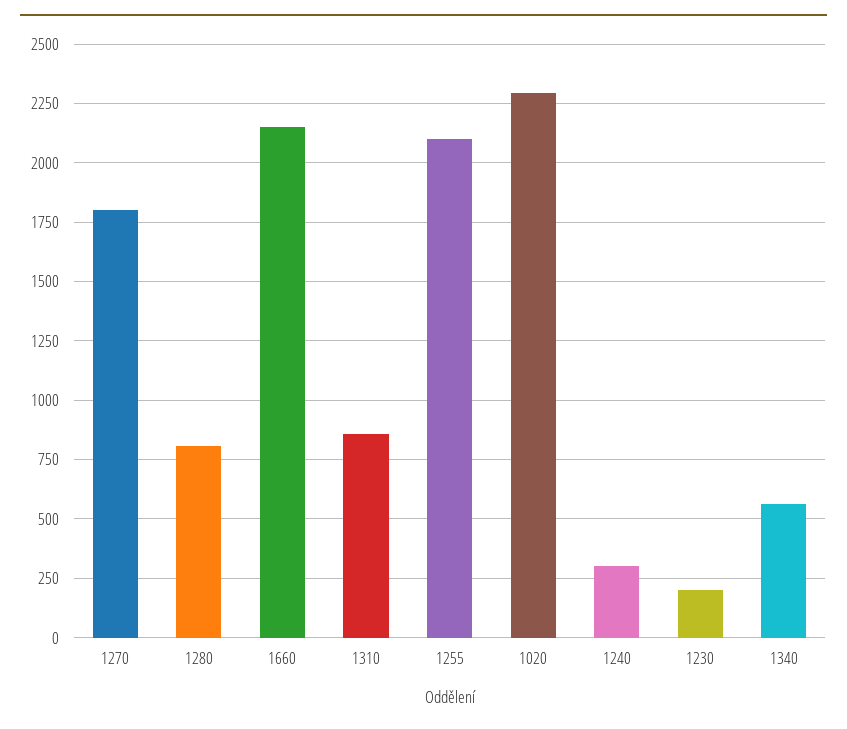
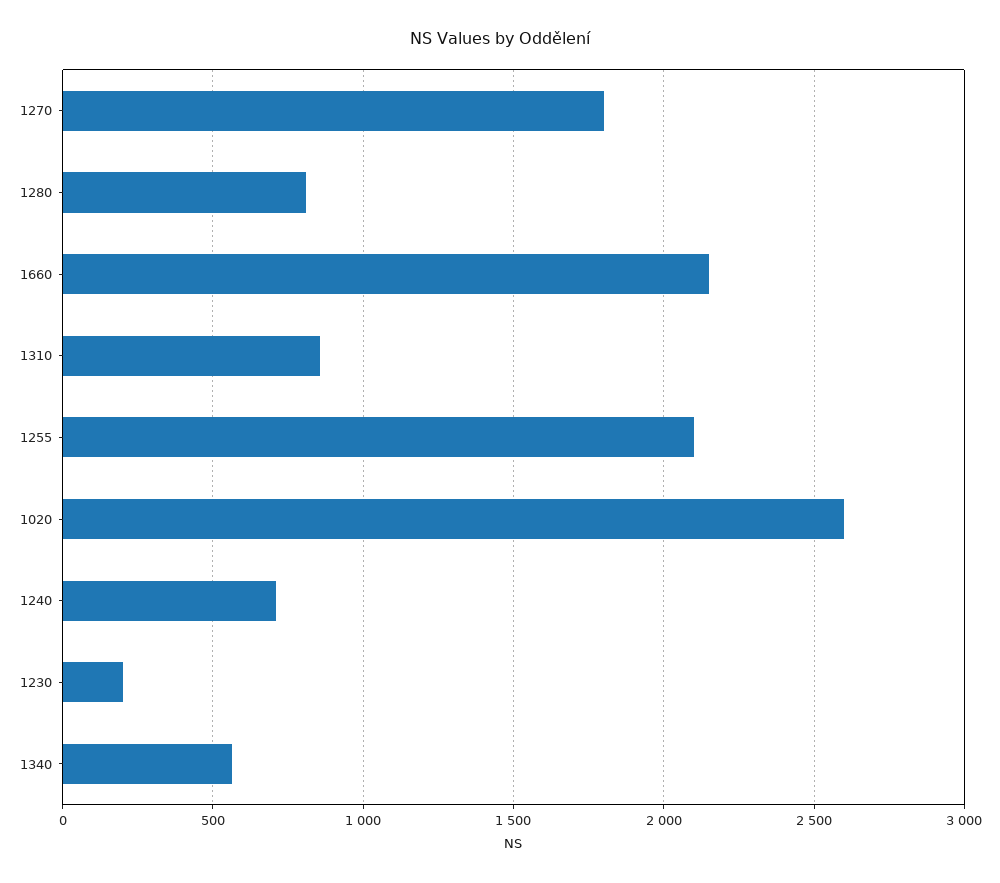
1020: 2300 -> 2600
1240: 300 -> 700

